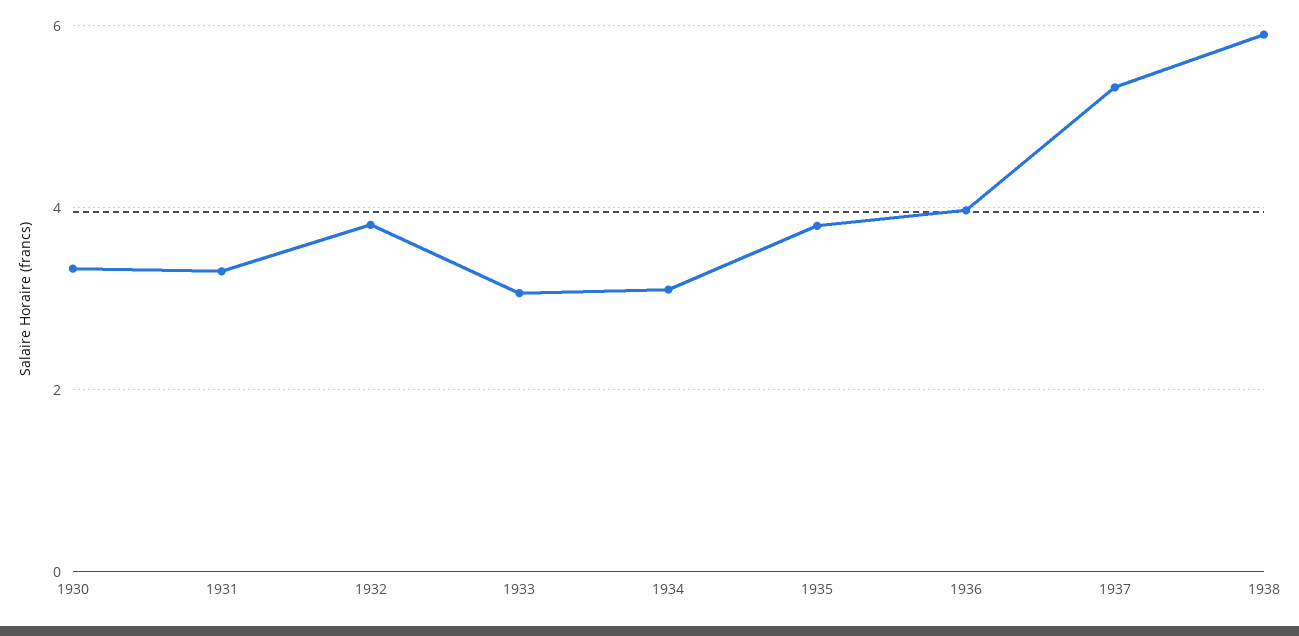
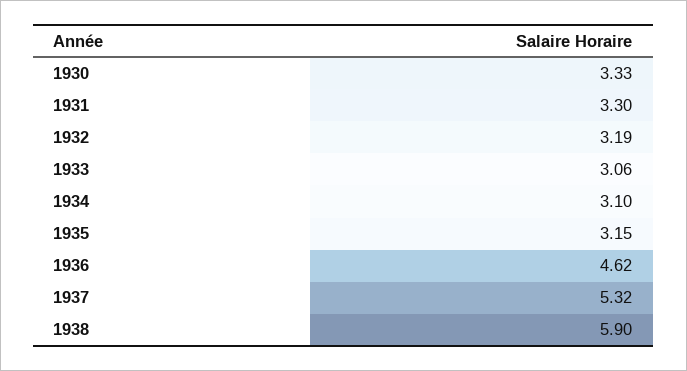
1932: 3.8 -> 3.19
1935: 3.8 -> 3.15
1936: 4 -> 4.62

